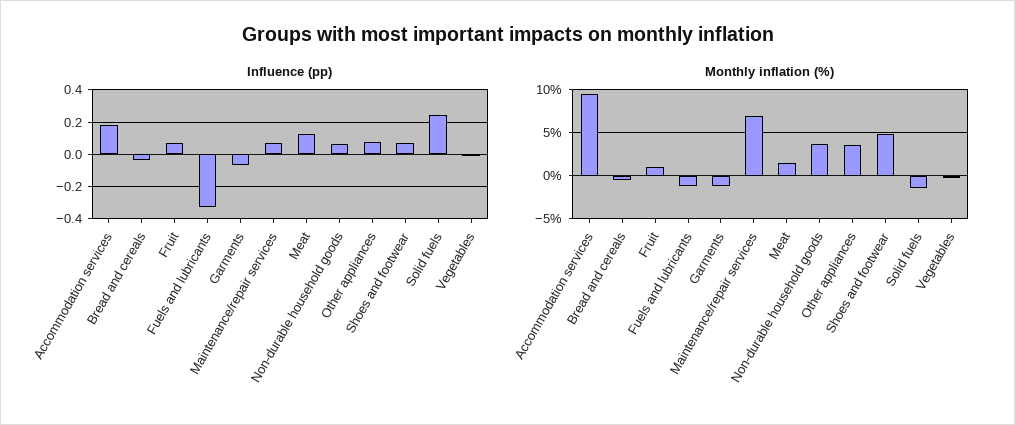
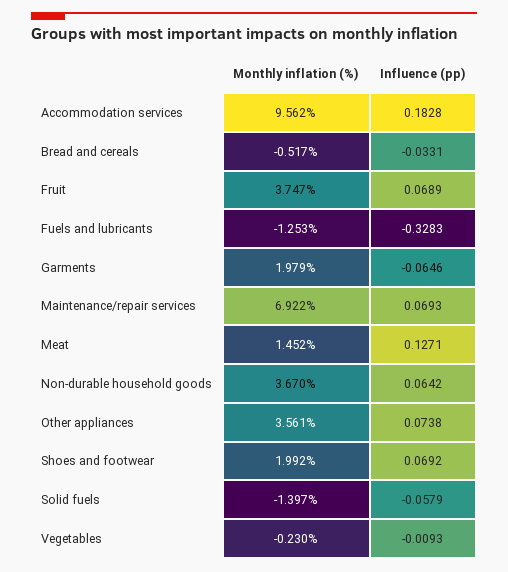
Influence (pp), Solid fuels: 0.25 -> -0.0579
Monthly inflation (%), Fruit: 1 -> 3.747
Monthly inflation (%), Garments: -1 -> 1.979
Monthly inflation (%), Shoes and footwear: 5 -> 1.992

